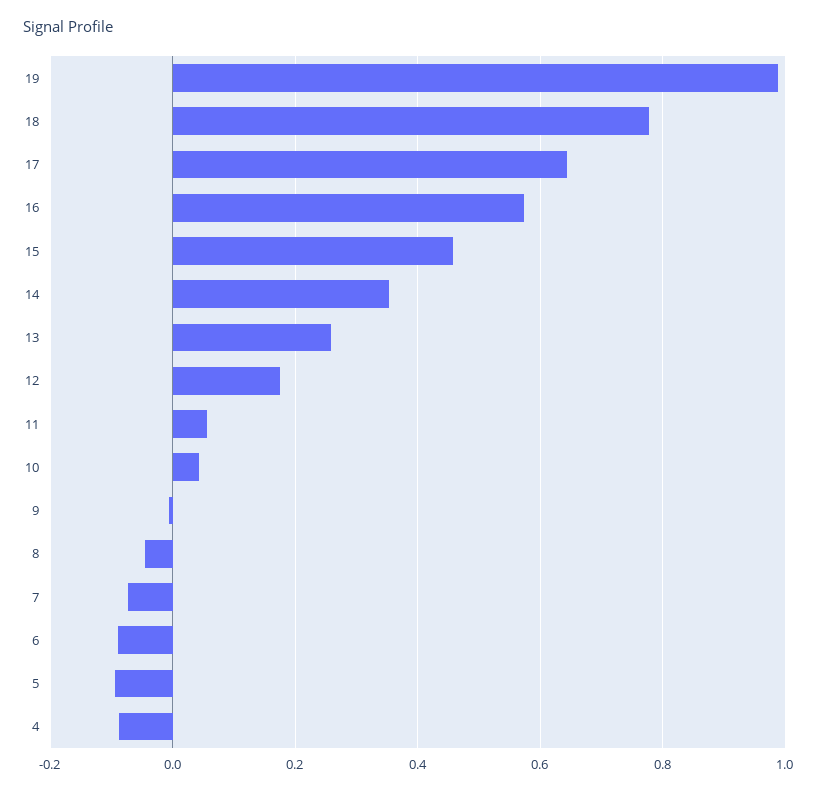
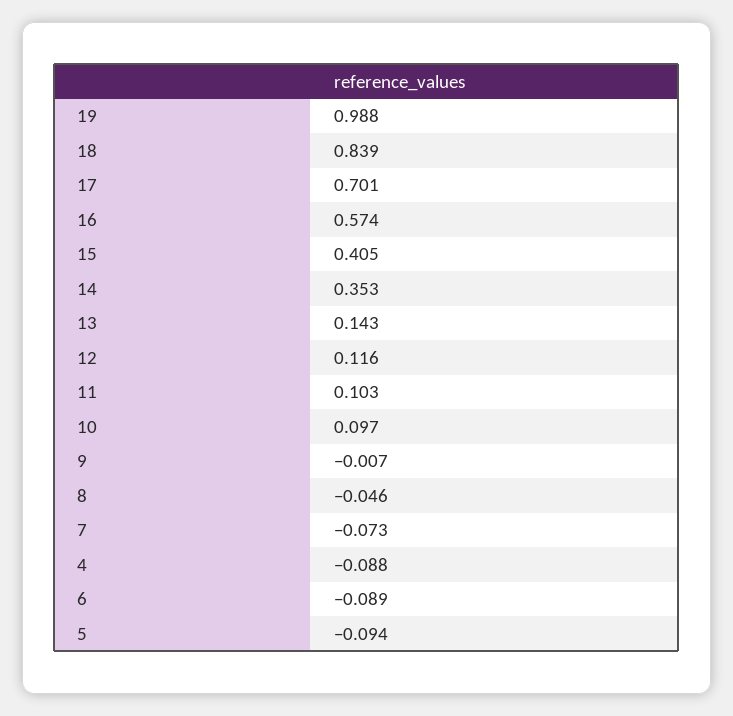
18: 0.78 -> 0.839
17: 0.64 -> 0.701
15: 0.46 -> 0.405
13: 0.26 -> 0.143
12: 0.18 -> 0.116
11: 0.06 -> 0.103
10: 0.04 -> 0.097

